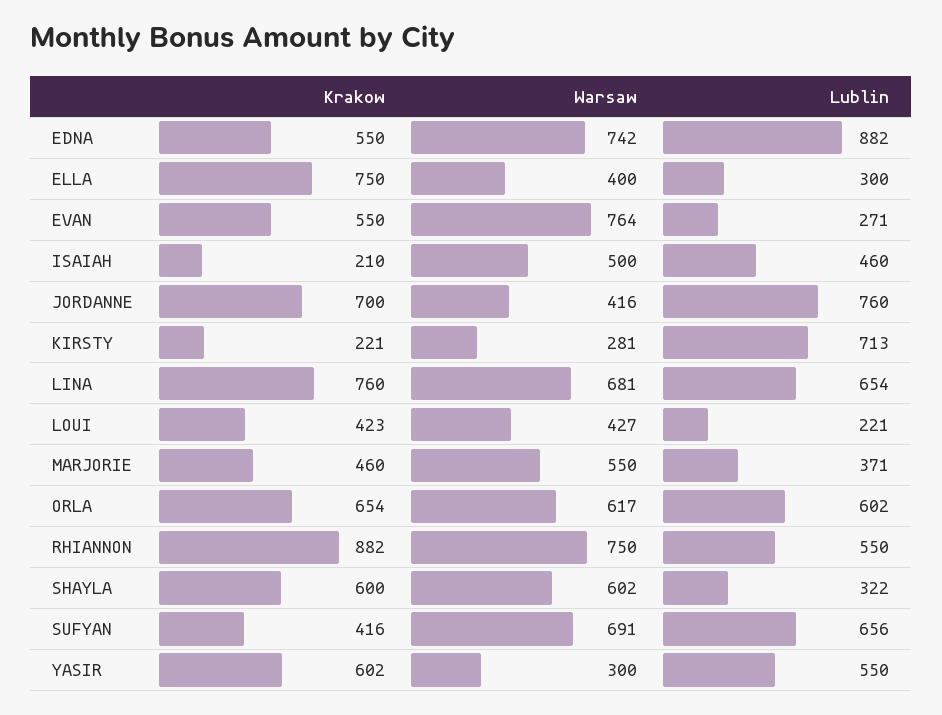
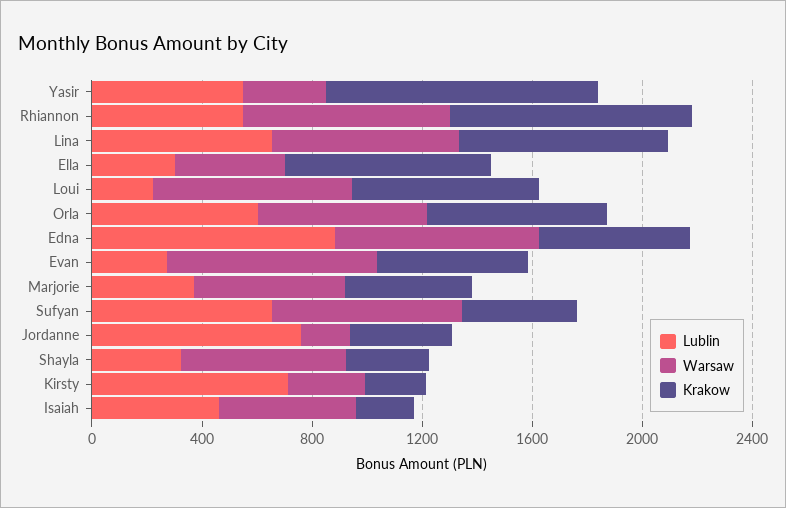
Krakow, JORDANNE: 700 -> 400
Warsaw, JORDANNE: 416 -> 200
Krakow, LOUI: 423 -> 700
Warsaw, LOUI: 427 -> 700
Krakow, SHAYLA: 600 -> 300
Krakow, YASIR: 602 -> 1000

